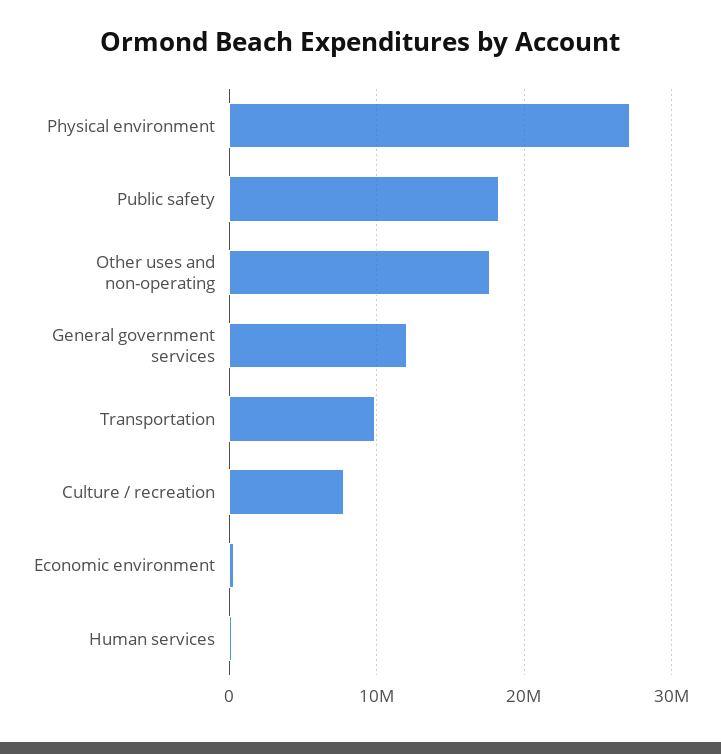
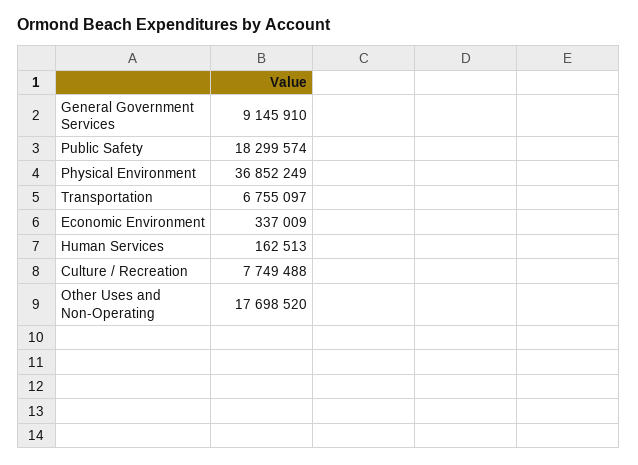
Physical environment: 27000000 -> 36852249
General government services: 12000000 -> 9145910
Transportation: 10000000 -> 6755097

